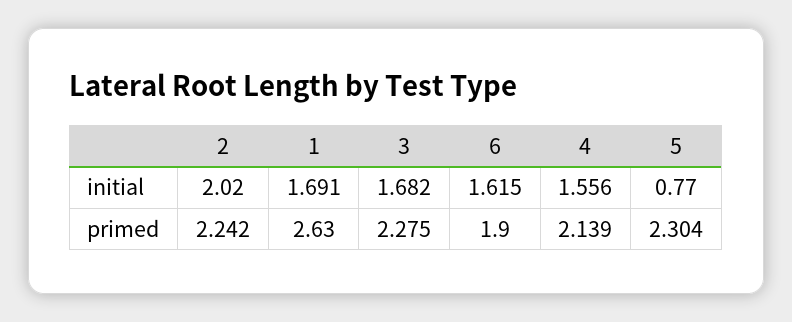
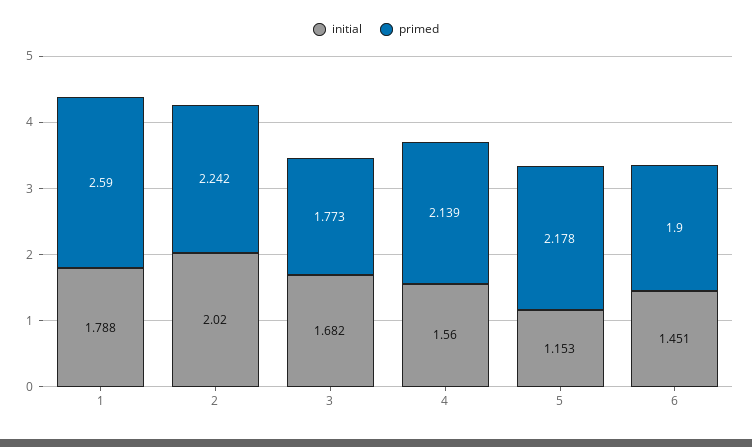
initial, 1: 1.691 -> 1.788
initial, 6: 1.615 -> 1.451
initial, 4: 1.556 -> 1.56
initial, 5: 0.77 -> 1.153
primed, 1: 2.63 -> 2.59
primed, 3: 2.275 -> 1.773
primed, 5: 2.304 -> 2.178

